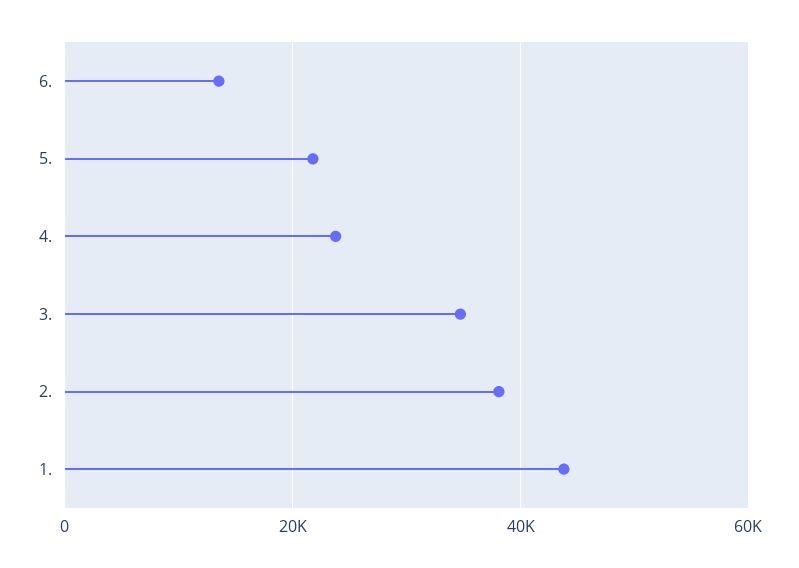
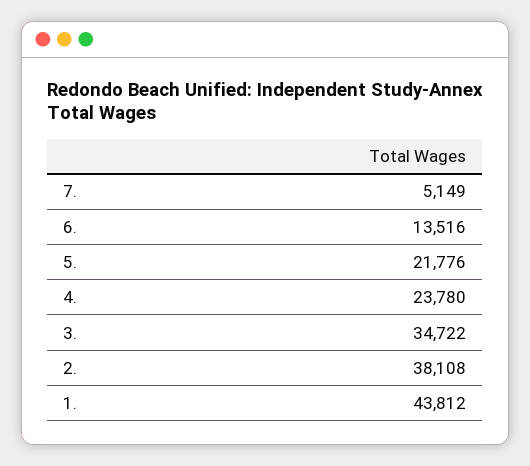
7.: none -> 5149

